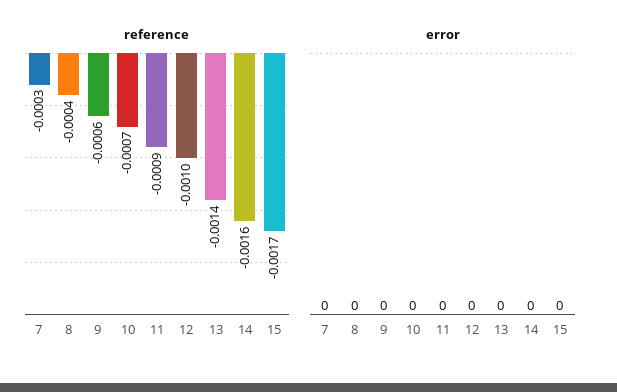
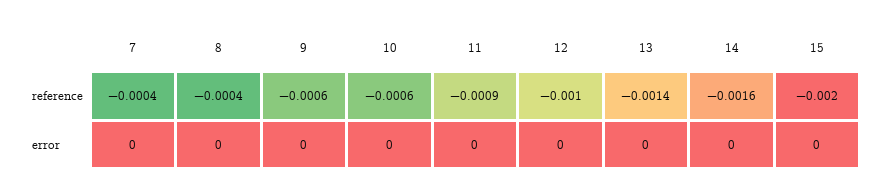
reference, 7: -0.0003 -> -0.0004
reference, 10: -0.0007 -> -0.0006
reference, 15: -0.0017 -> -0.002

